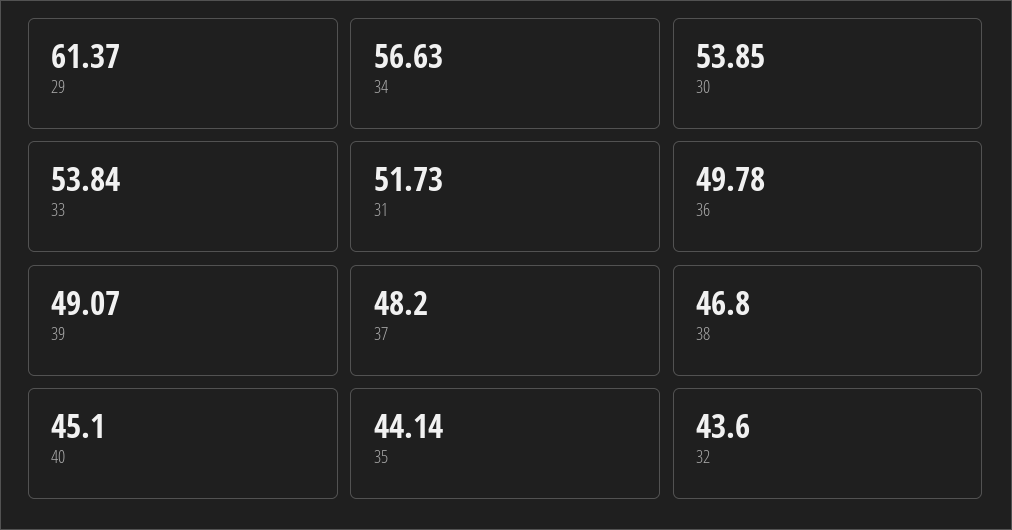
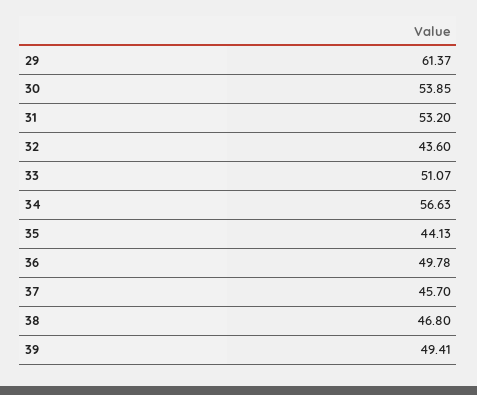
33: 53.84 -> 51.07
31: 51.73 -> 53.2
39: 49.07 -> 49.41
37: 48.2 -> 45.7
40: 45.1 -> none
35: 44.14 -> 44.13

